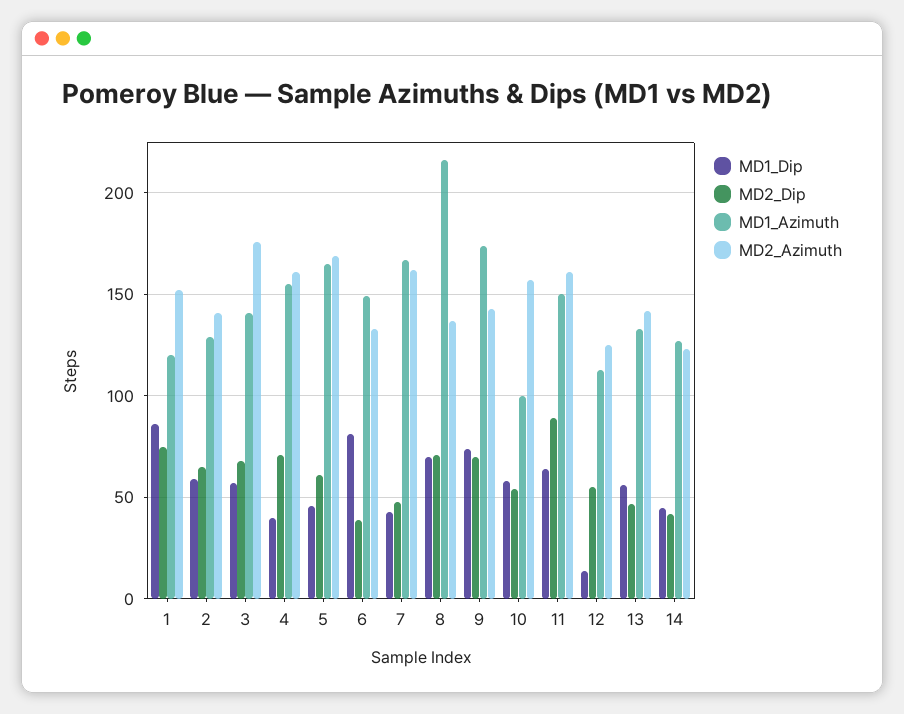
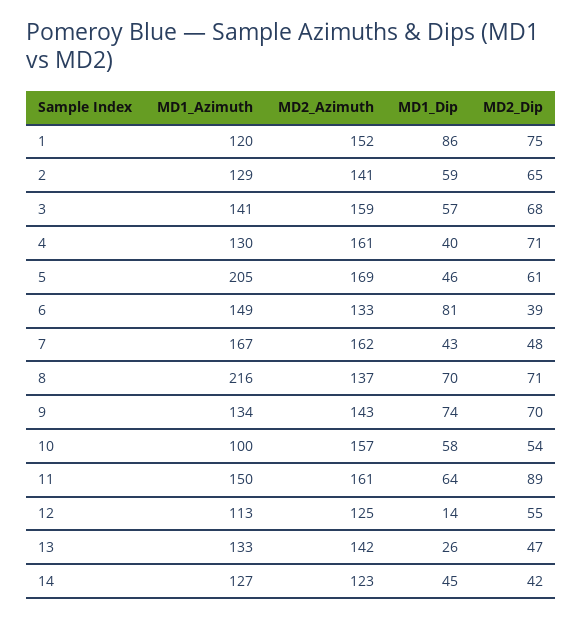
MD2_Azimuth, 3: 175 -> 159
MD1_Azimuth, 4: 155 -> 130
MD1_Azimuth, 5: 165 -> 205
MD1_Azimuth, 9: 175 -> 134
MD1_Dip, 13: 55 -> 26

